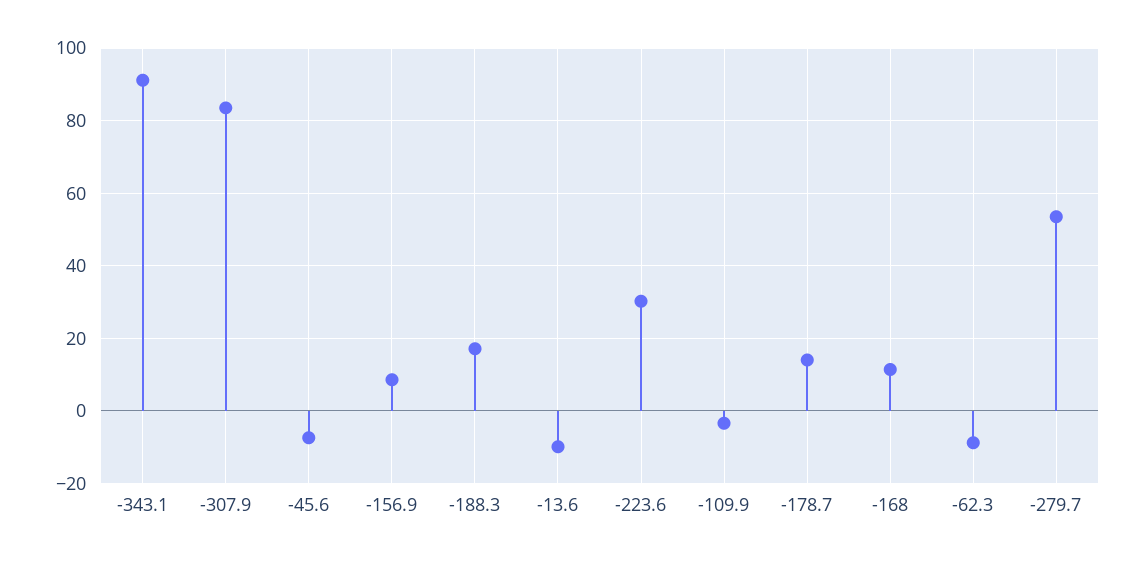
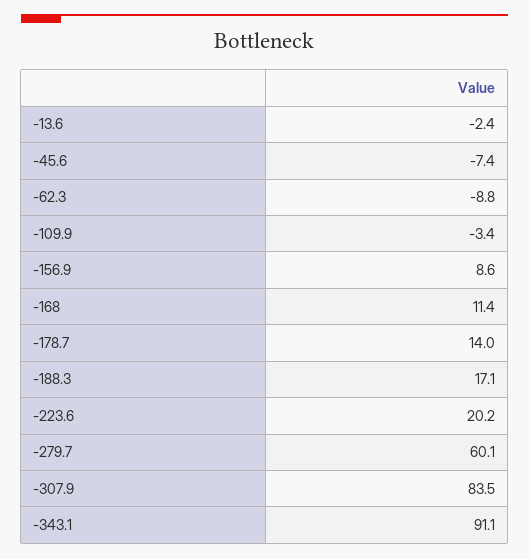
-13.6: -10 -> -2.4
-223.6: 30 -> 20.2
-279.7: 54 -> 60.1

